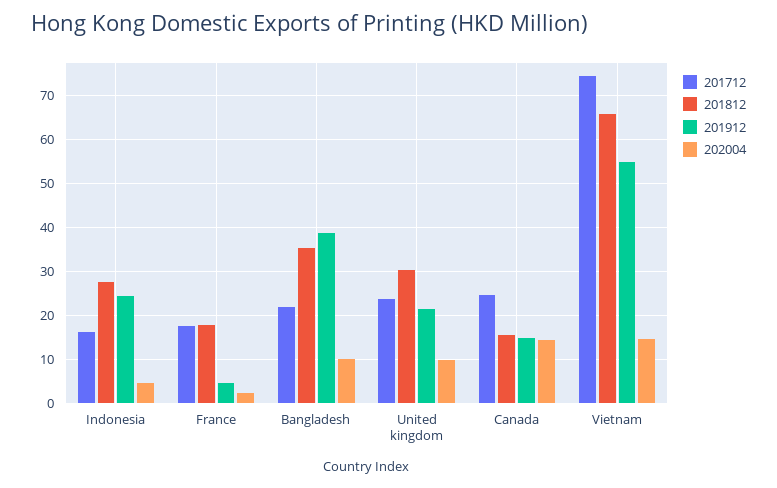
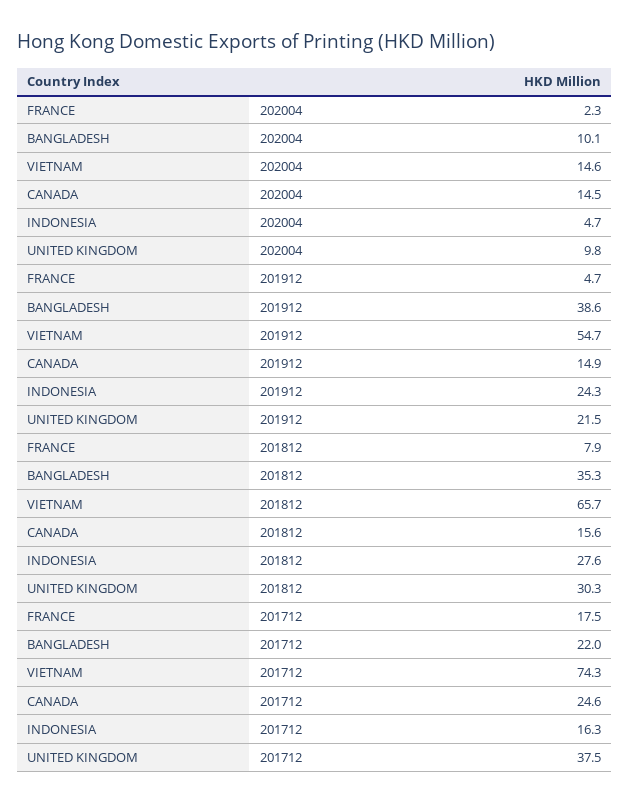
201812, France: 18 -> 7.9
201712, United kingdom: 24 -> 37.5

